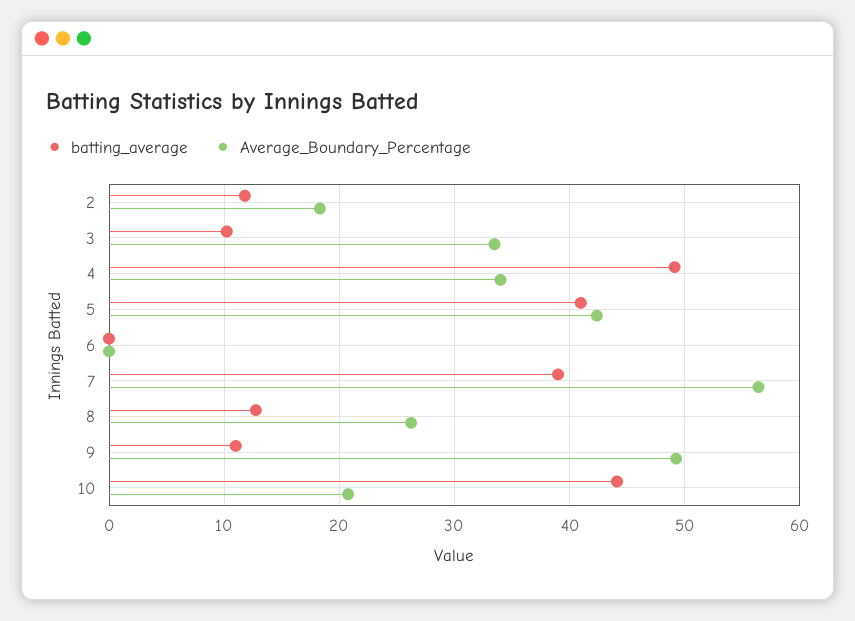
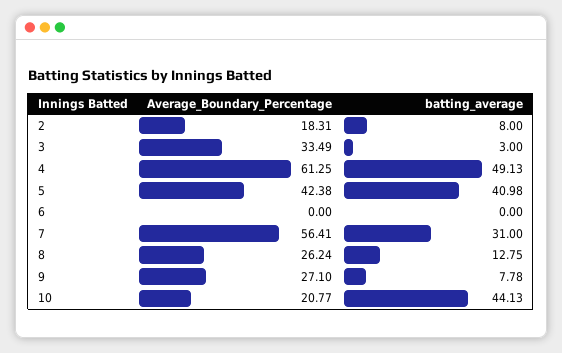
batting_average, 2: 12 -> 8
batting_average, 3: 10 -> 3
Average_Boundary_Percentage, 4: 34 -> 61.25
batting_average, 7: 39 -> 31
batting_average, 9: 11 -> 7.78
Average_Boundary_Percentage, 9: 49 -> 27.1

